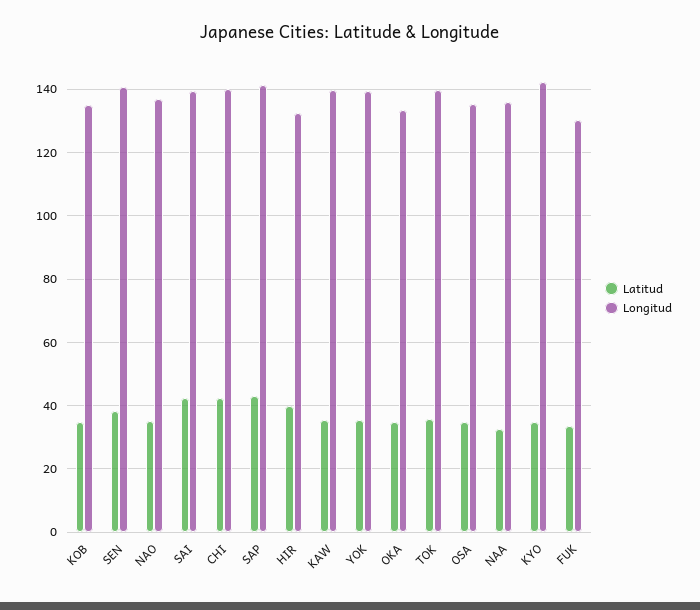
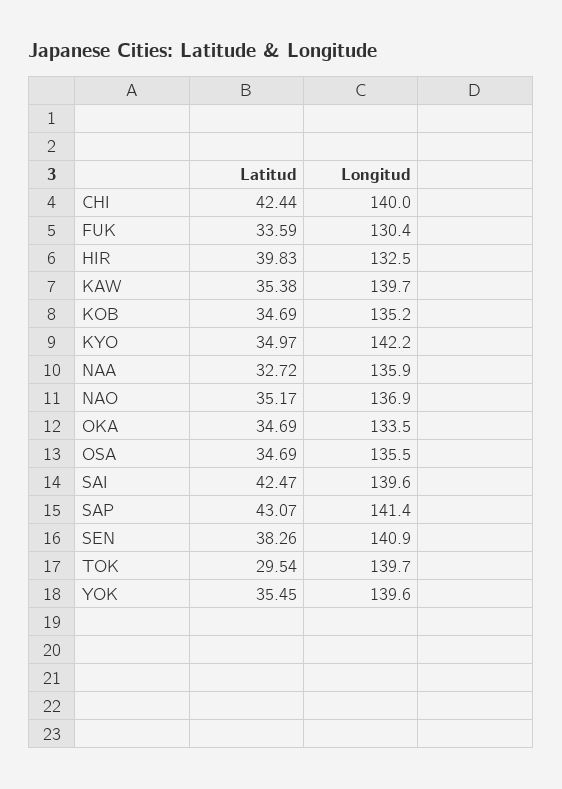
Latitud, TOK: 36 -> 29.54

